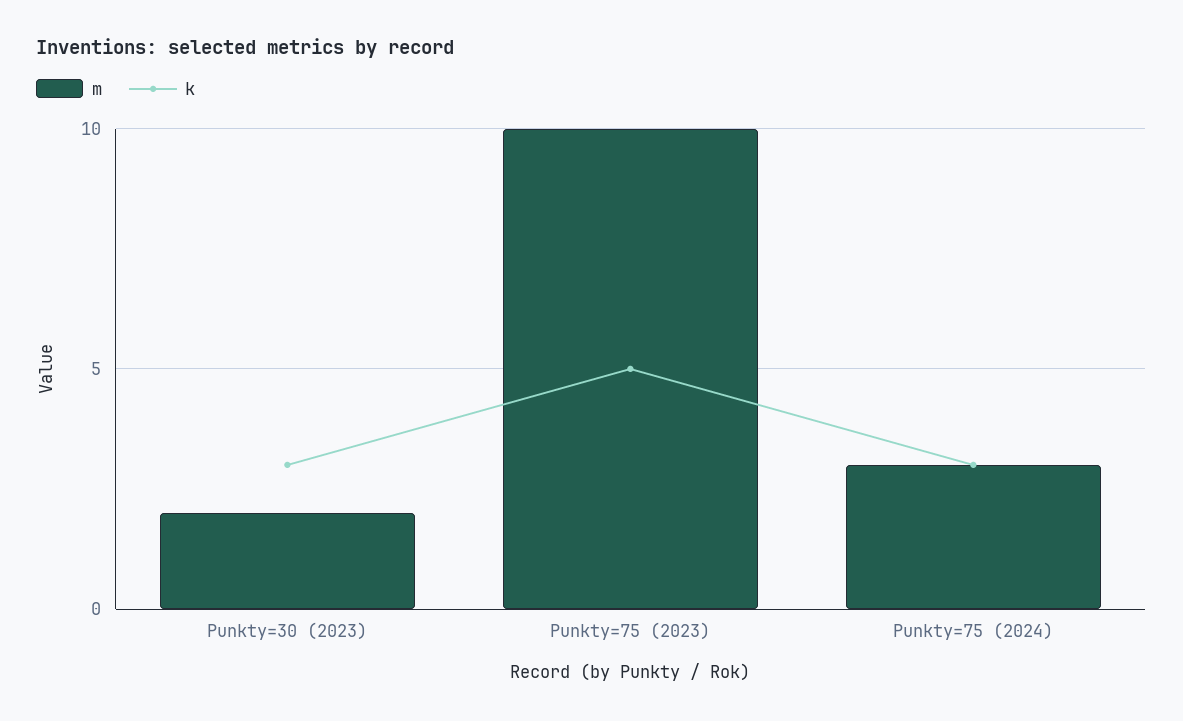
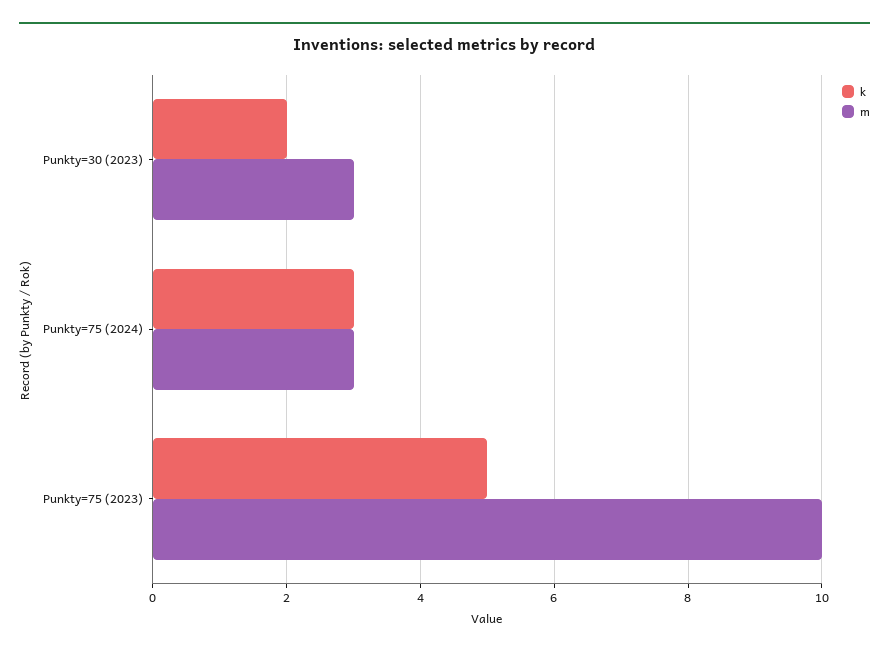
m, Punkty=30 (2023): 2 -> 3
k, Punkty=30 (2023): 3 -> 2

